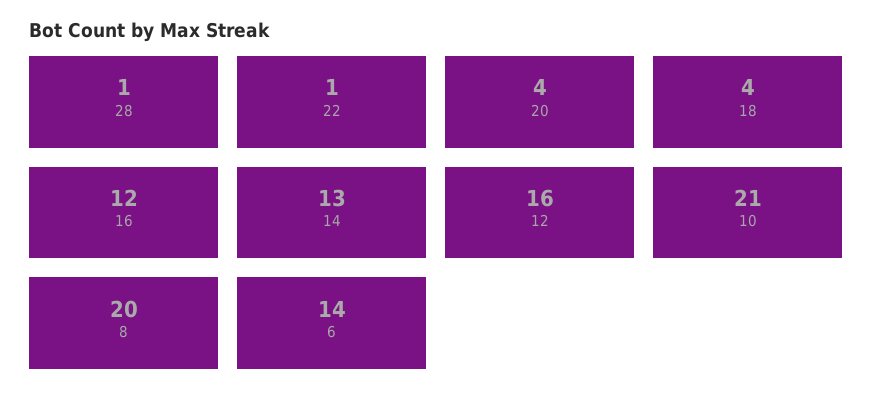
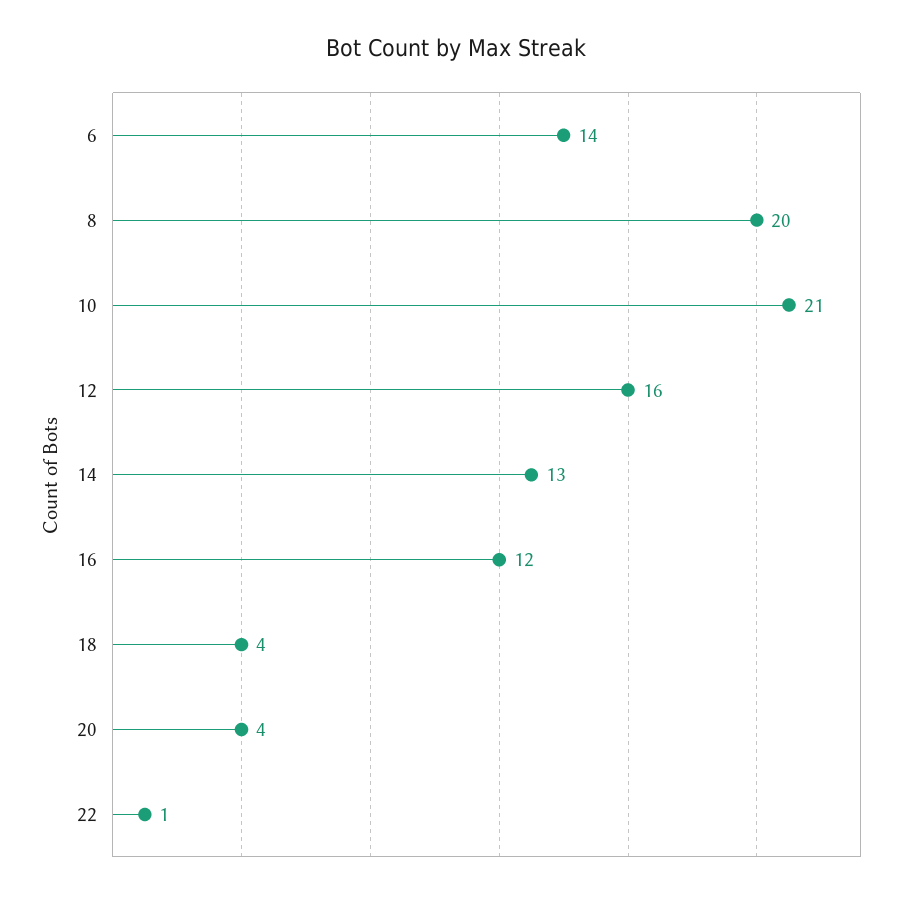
28: 1 -> none

